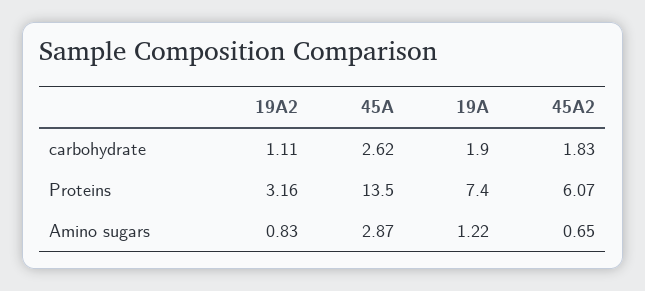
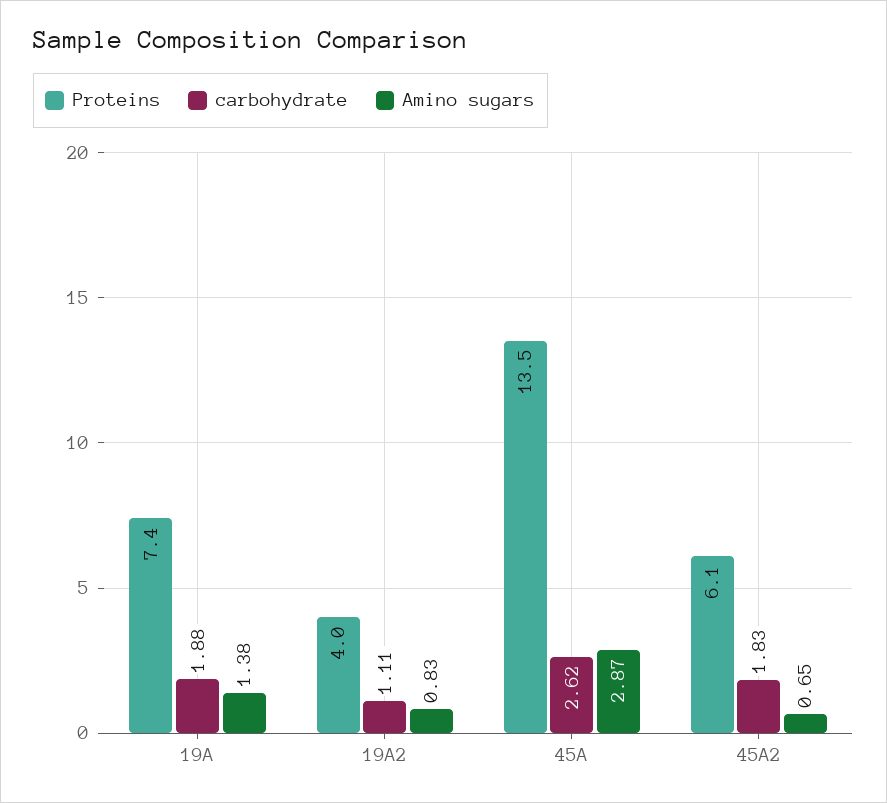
carbohydrate, 19A: 1.9 -> 1.88
Proteins, 19A2: 3.16 -> 4
Amino sugars, 19A: 1.22 -> 1.38

